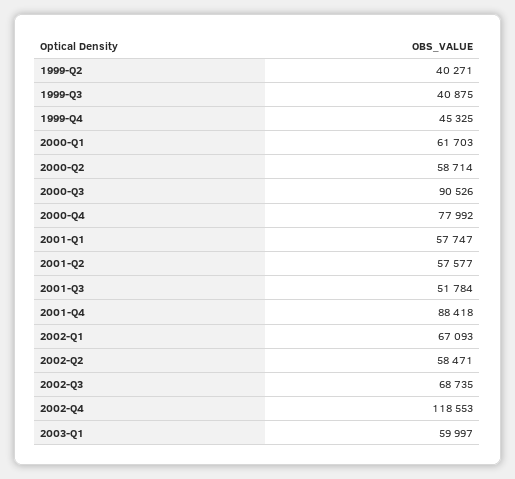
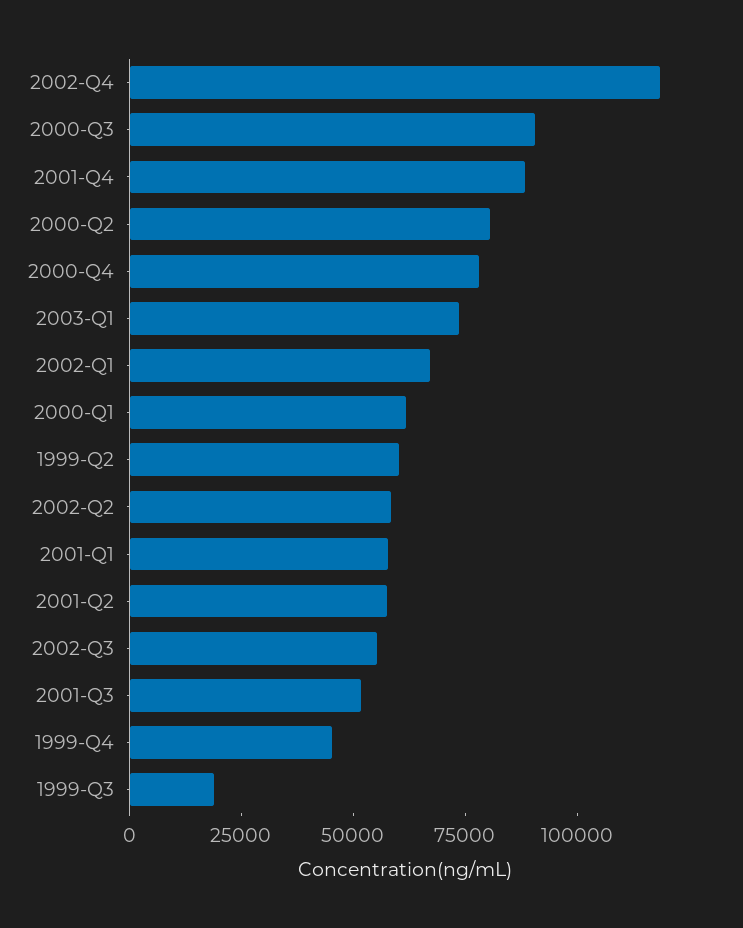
1999-Q2: 40271 -> 60000
1999-Q3: 40875 -> 20000
2000-Q2: 58714 -> 80000
2002-Q3: 68735 -> 55000
2003-Q1: 59997 -> 75000

